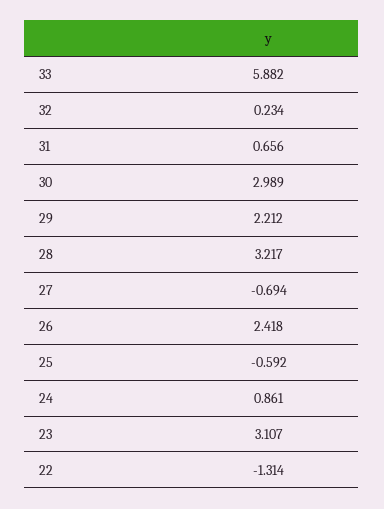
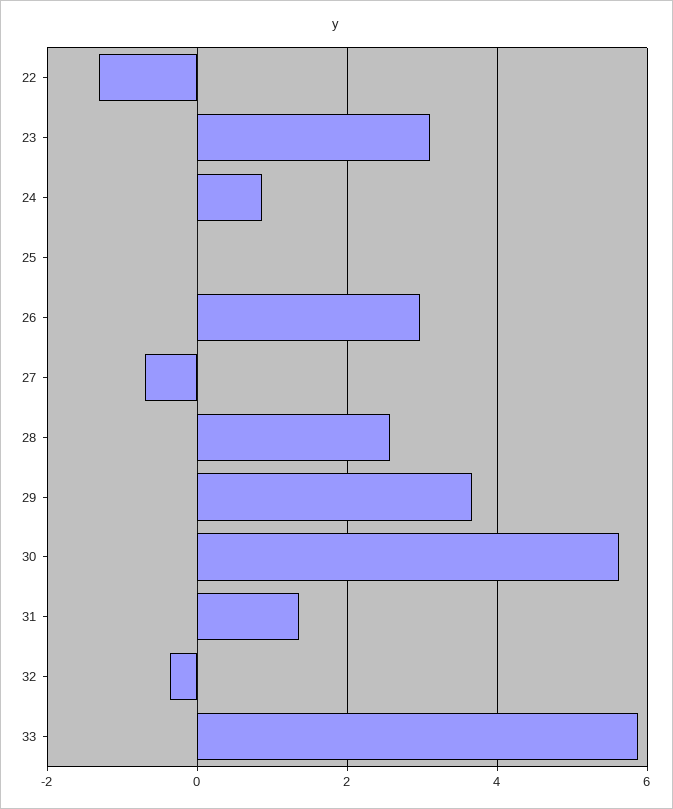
32: 0.234 -> -0.4
31: 0.656 -> 1.4
30: 2.989 -> 5.6
29: 2.212 -> 3.6
28: 3.217 -> 2.6
26: 2.418 -> 3
25: -0.592 -> 0

